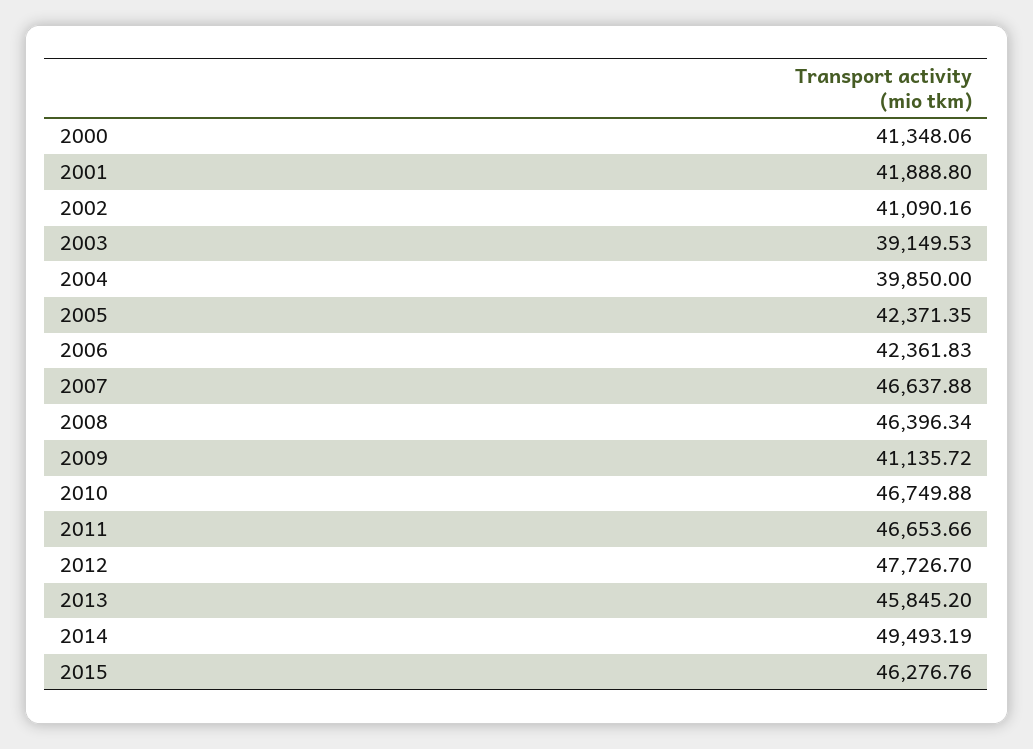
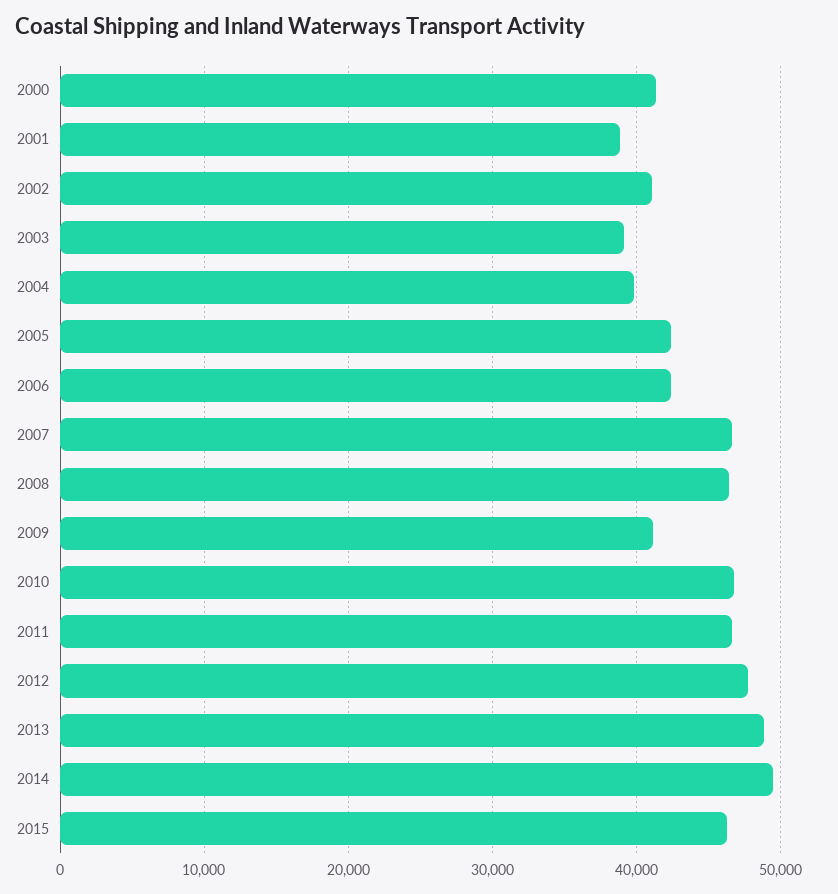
2001: 41888.8 -> 39000
2013: 45845.2 -> 49000

